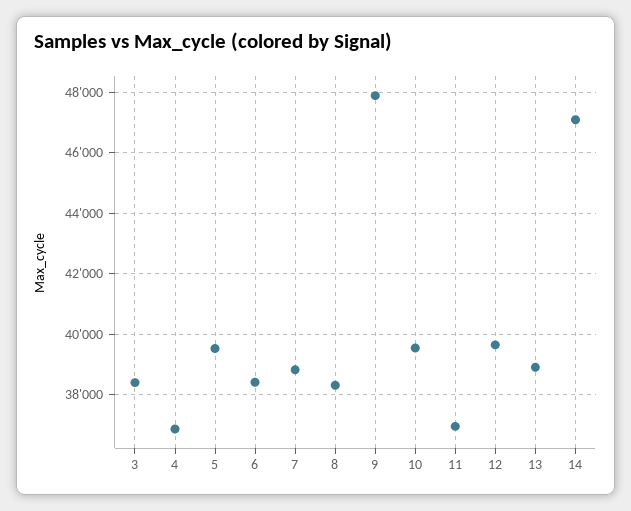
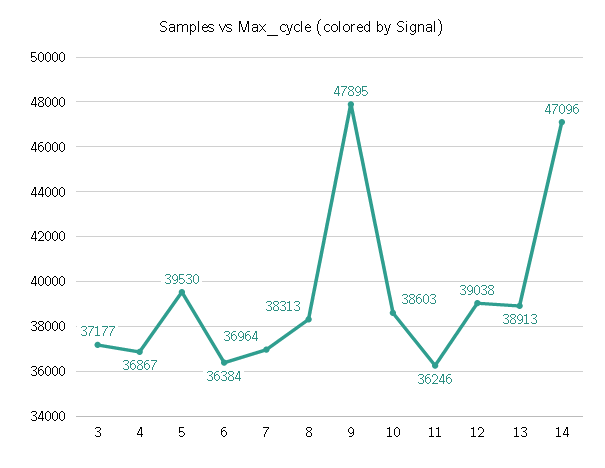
3: 38400 -> 37177
6: 38400 -> 36384
7: 38800 -> 36964
10: 39600 -> 38603
11: 37000 -> 36246
12: 39600 -> 39038

